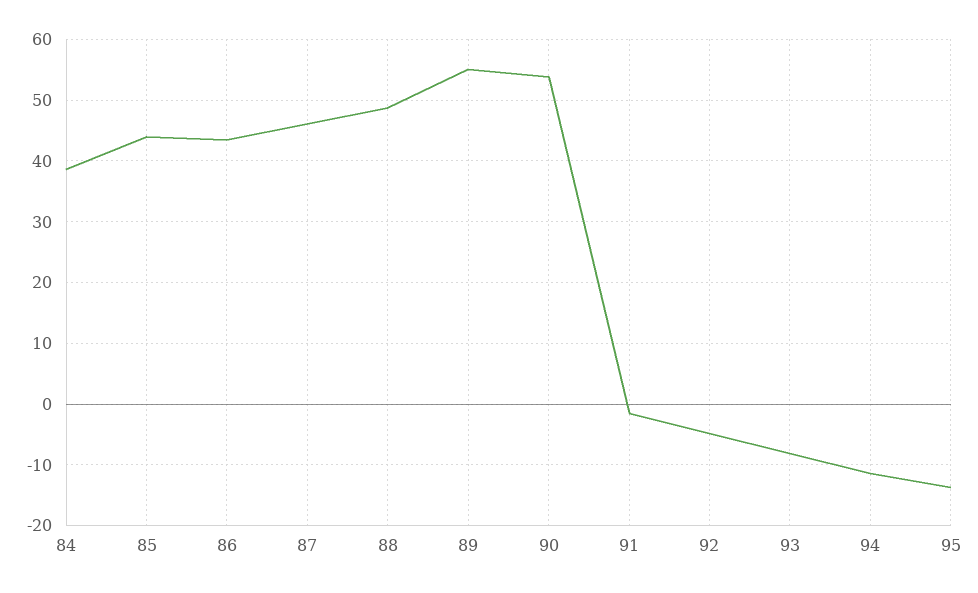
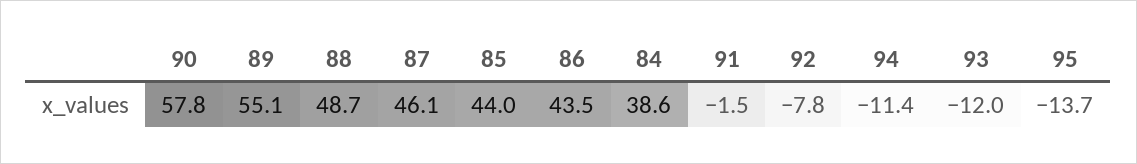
90: 54 -> 57.8
92: -5 -> -7.8
93: -8 -> -12

